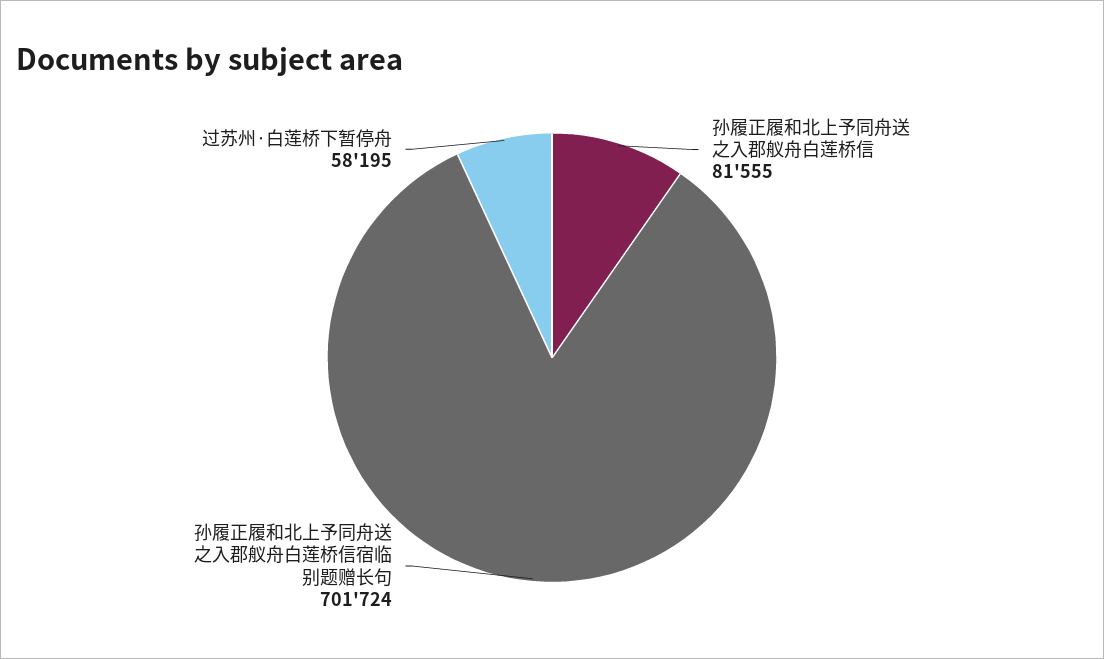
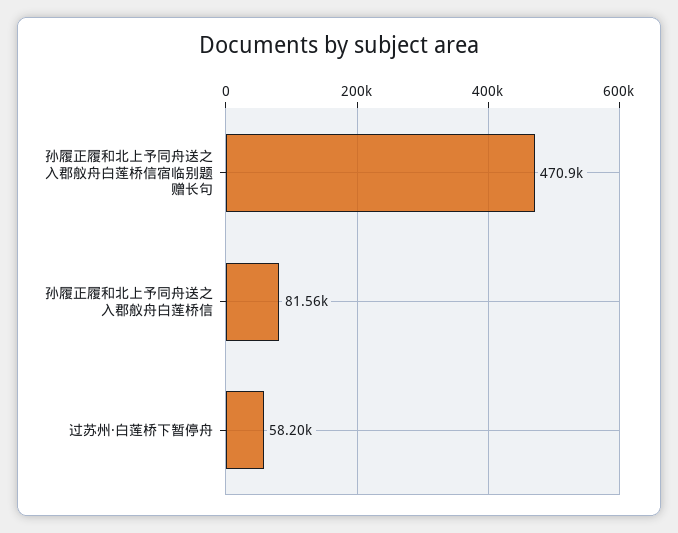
孙履正履和北上予同舟送之入郡舣舟白莲桥信宿临别题赠长句: 701724 -> 470900

